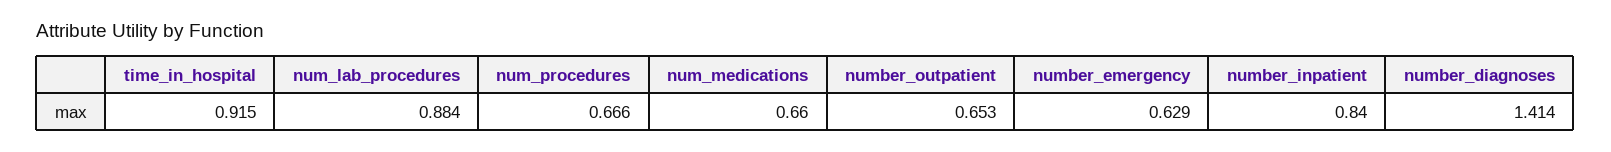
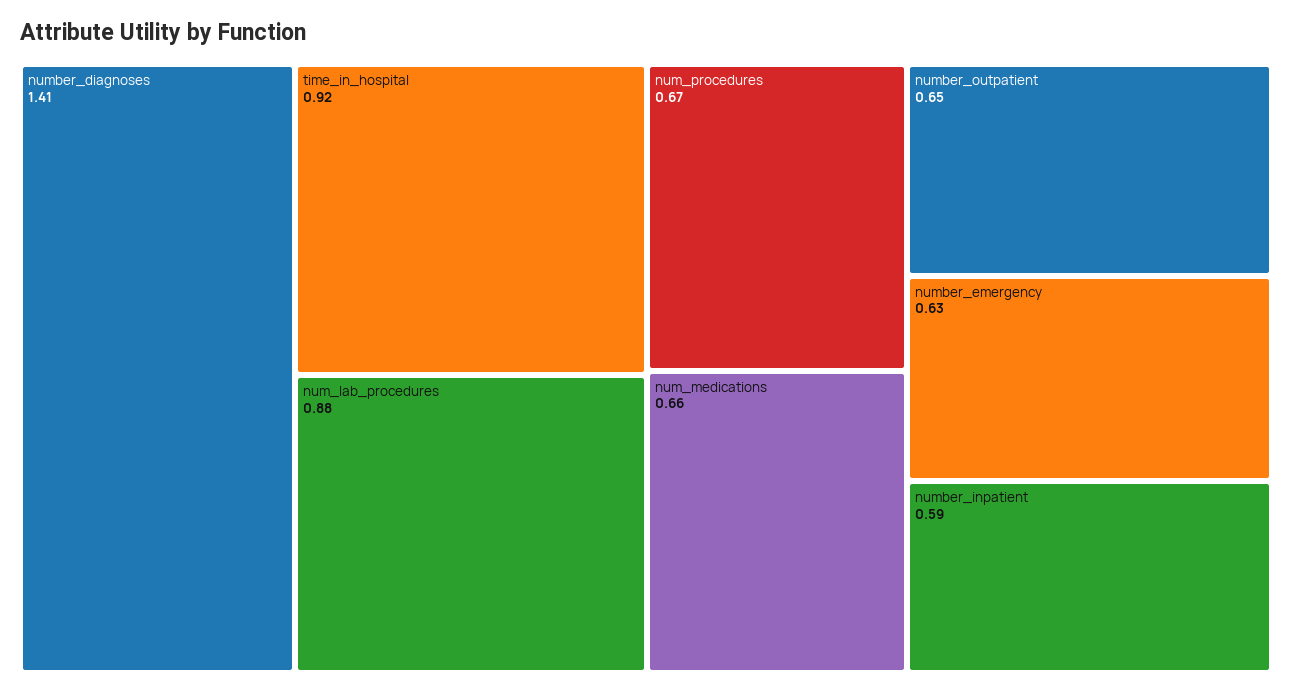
number_inpatient: 0.84 -> 0.59

